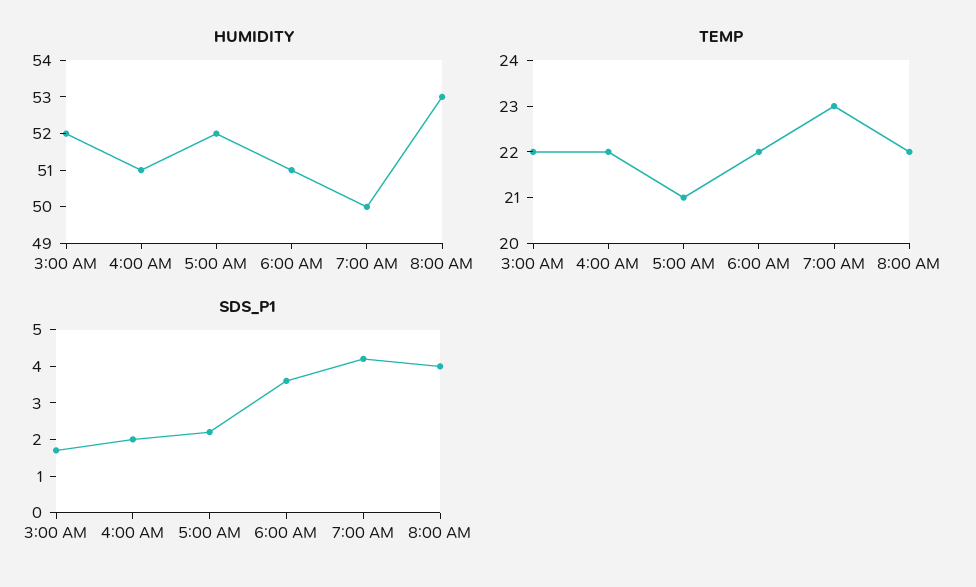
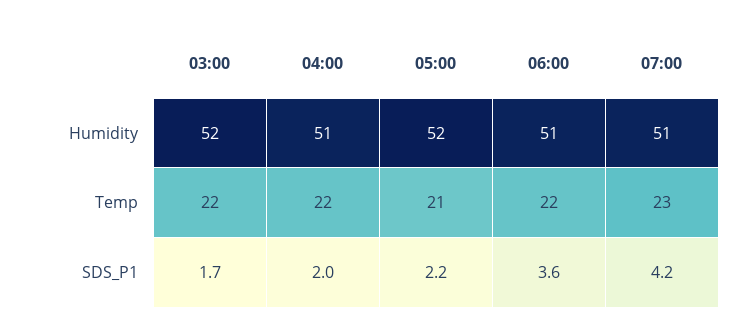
HUMIDITY, 7:00 AM: 50 -> 51
HUMIDITY, 8:00 AM: 53 -> none
TEMP, 8:00 AM: 22 -> none
SDS_P1, 8:00 AM: 4 -> none

